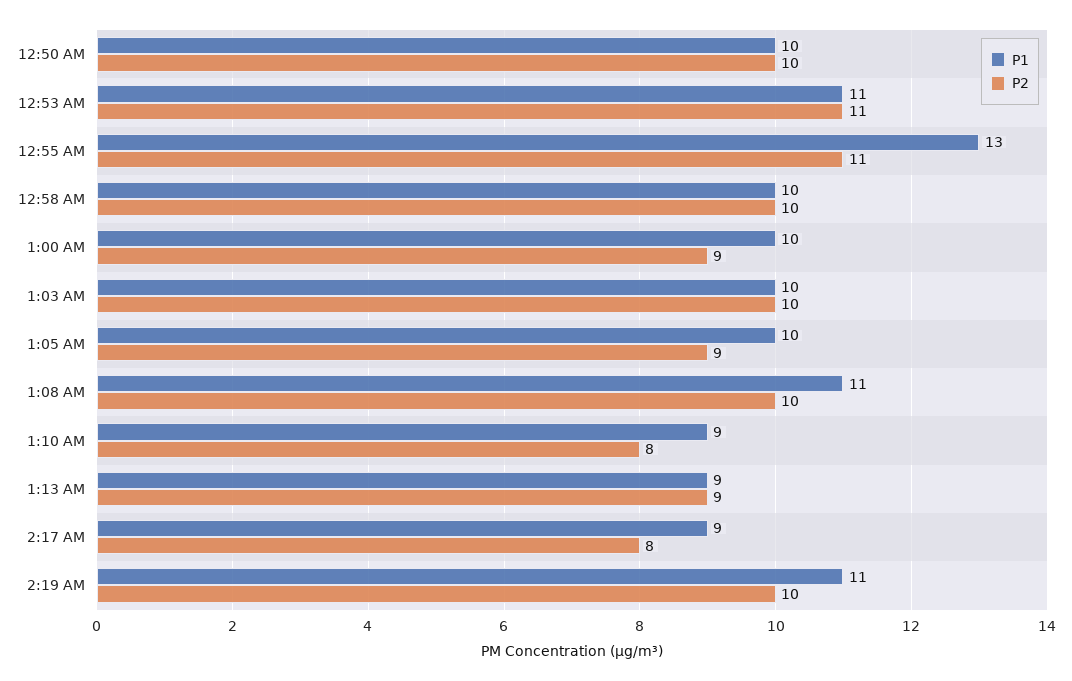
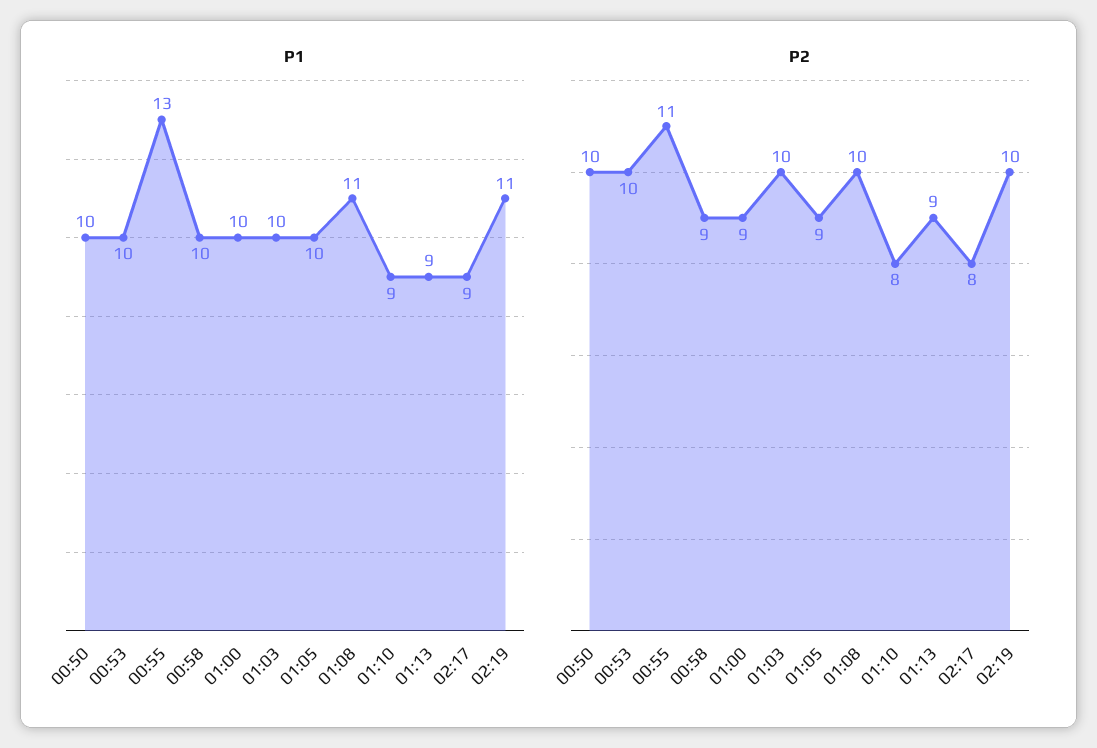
P1, 12:53 AM: 11 -> 10
P2, 12:53 AM: 11 -> 10
P2, 12:58 AM: 10 -> 9

